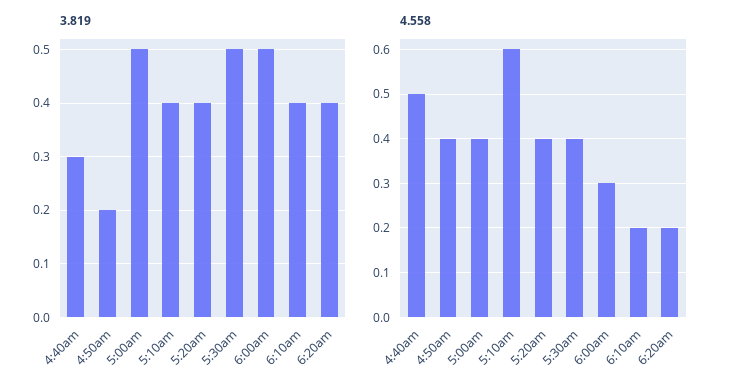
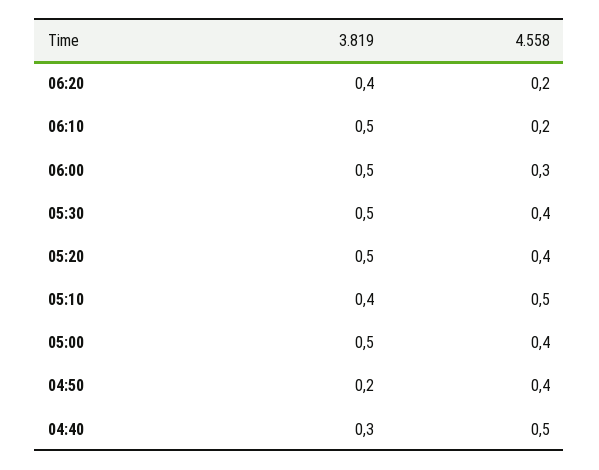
3.819, 5:20am: 0.4 -> 0.5
3.819, 6:10am: 0.4 -> 0.5
4.558, 5:10am: 0.6 -> 0.5

